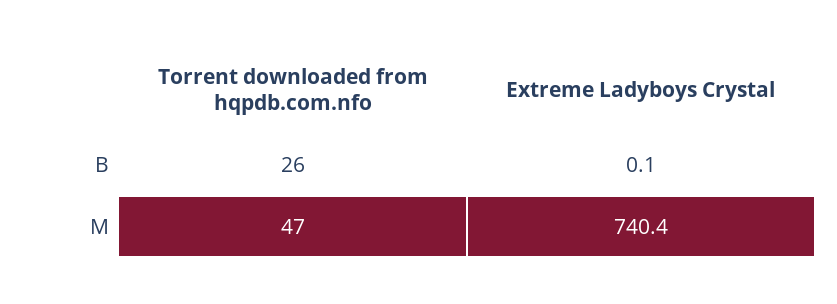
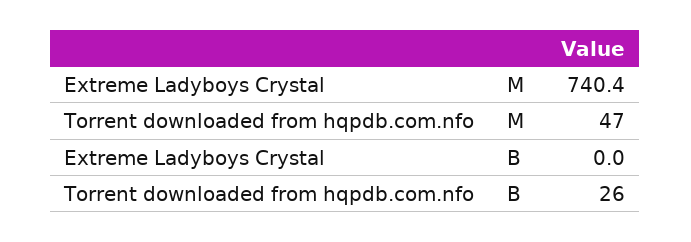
Extreme Ladyboys Crystal, B: 0.1 -> 0

